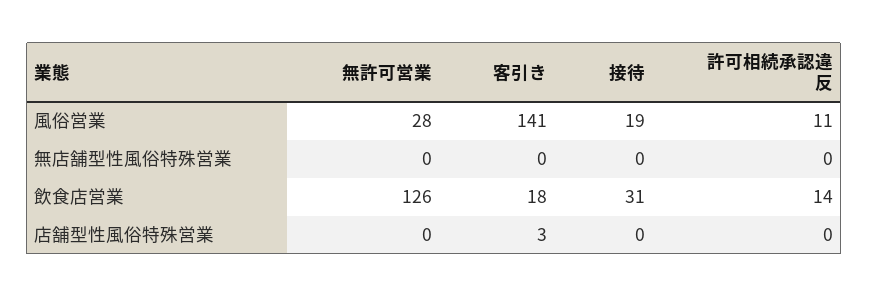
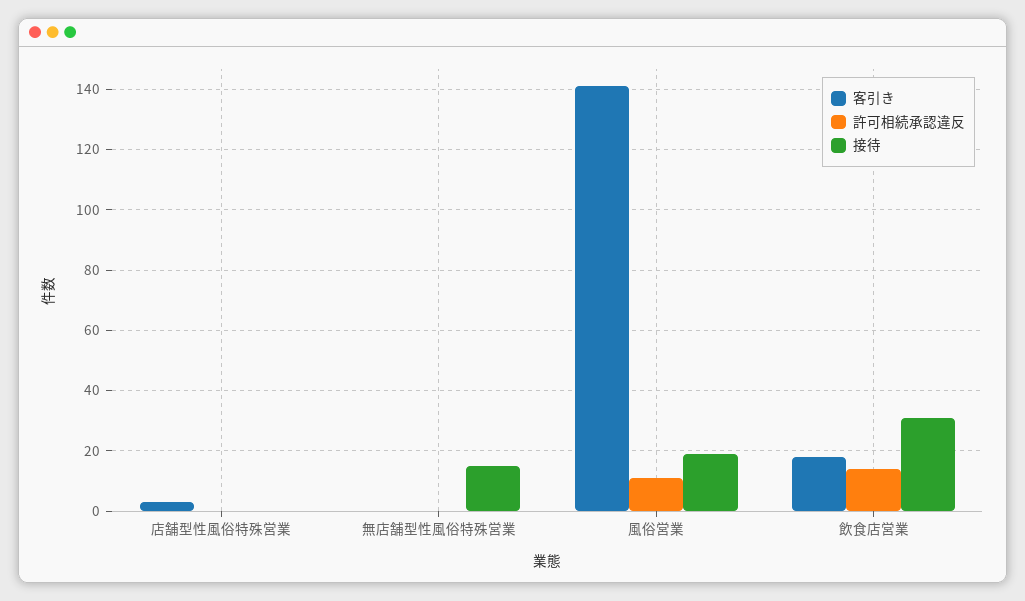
無許可営業, 風俗営業: 28 -> none
無許可営業, 無店舗型性風俗特殊営業: 0 -> none
接待, 無店舗型性風俗特殊営業: 0 -> 15
無許可営業, 飲食店営業: 126 -> none
無許可営業, 店舗型性風俗特殊営業: 0 -> none

